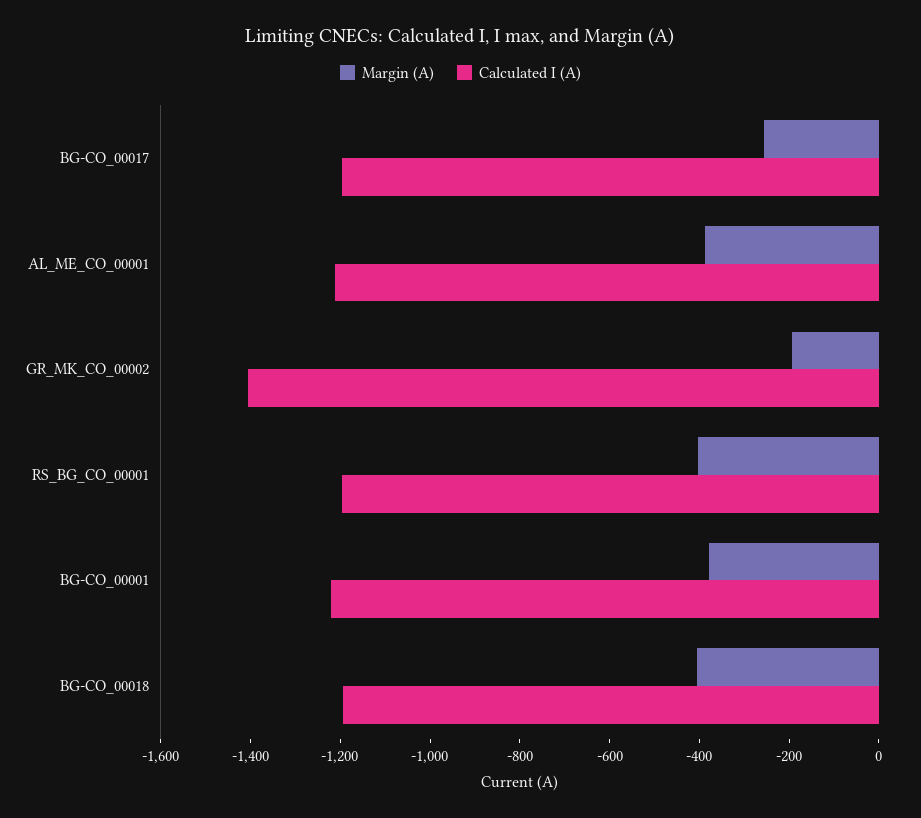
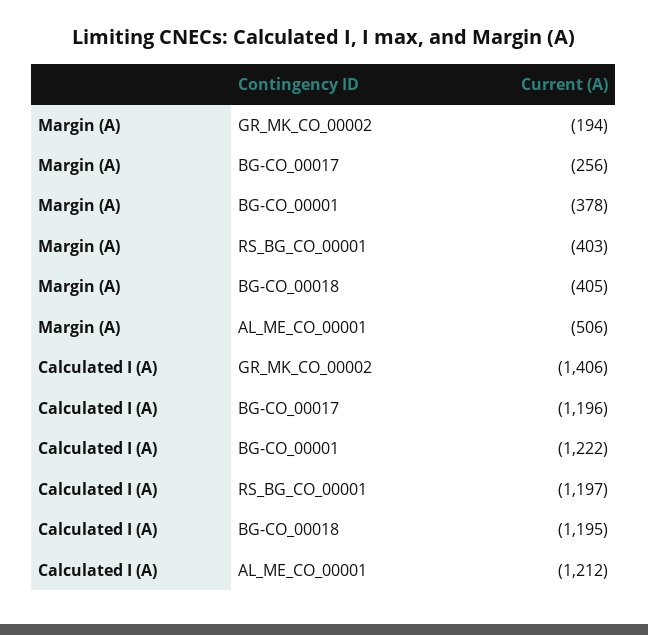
Margin (A), AL_ME_CO_00001: -400 -> -506

